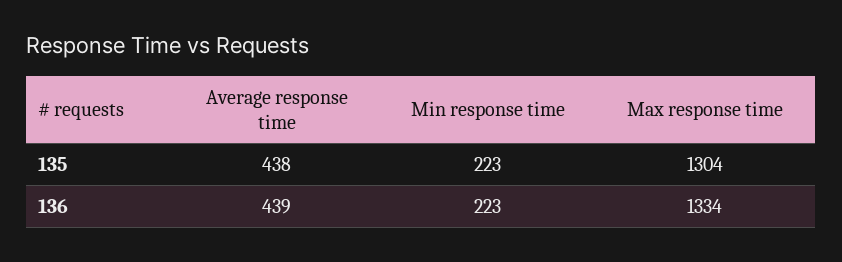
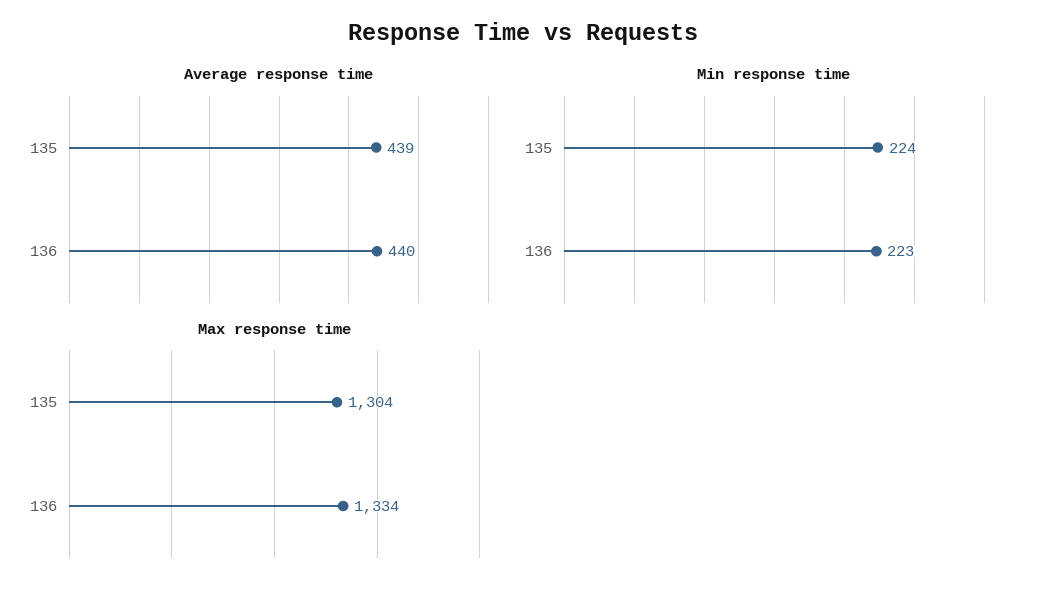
Average response time, 135: 438 -> 439
Min response time, 135: 223 -> 224
Average response time, 136: 439 -> 440

